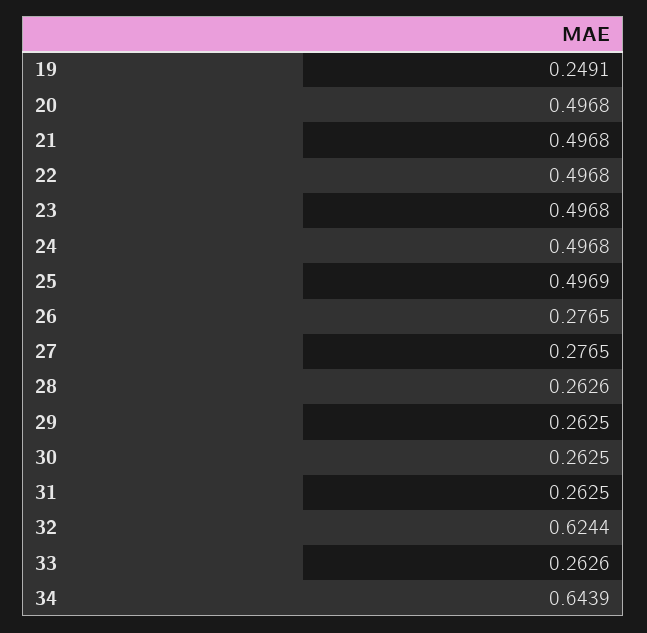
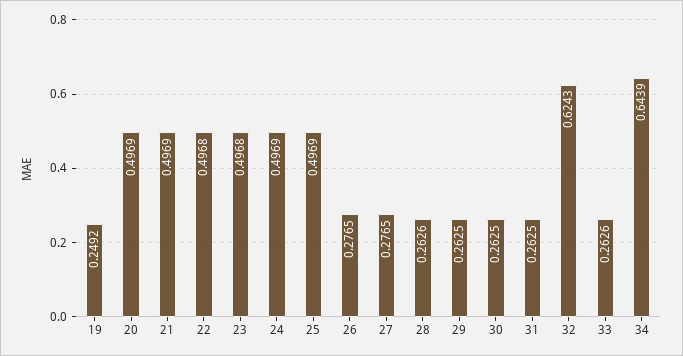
19: 0.2491 -> 0.2492
20: 0.4968 -> 0.4969
21: 0.4968 -> 0.4969
24: 0.4968 -> 0.4969
32: 0.6244 -> 0.6243

